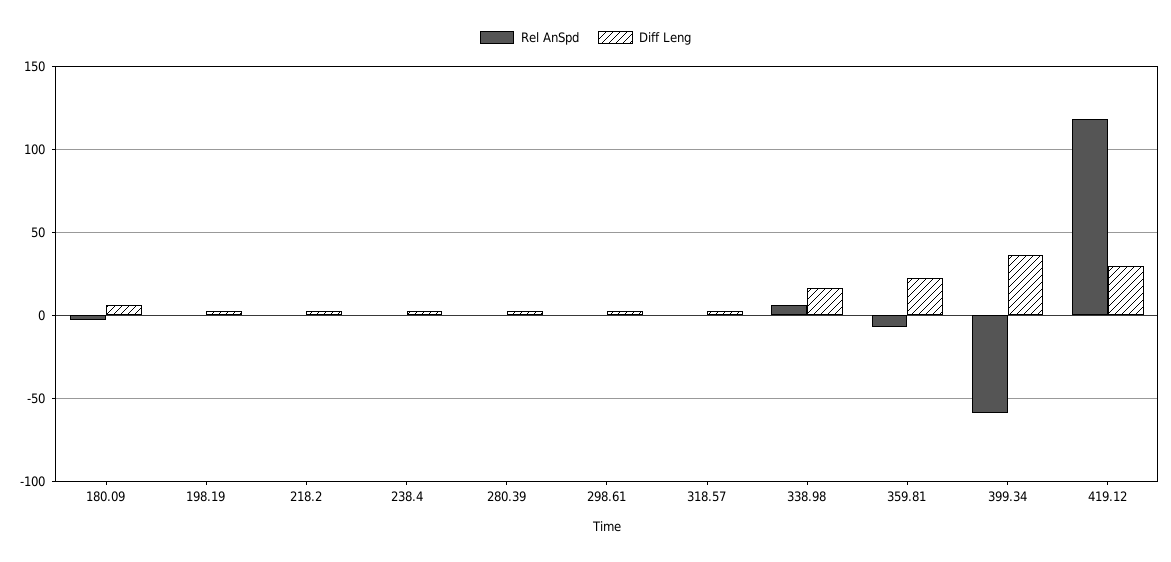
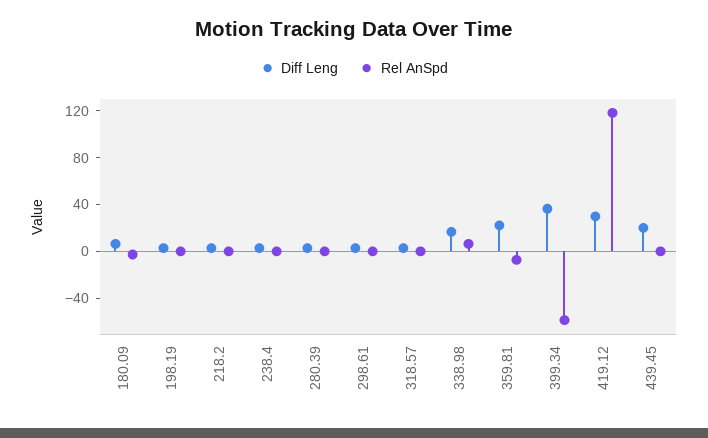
Diff Leng, 439.45: none -> 20
Rel AnSpd, 439.45: none -> 0

